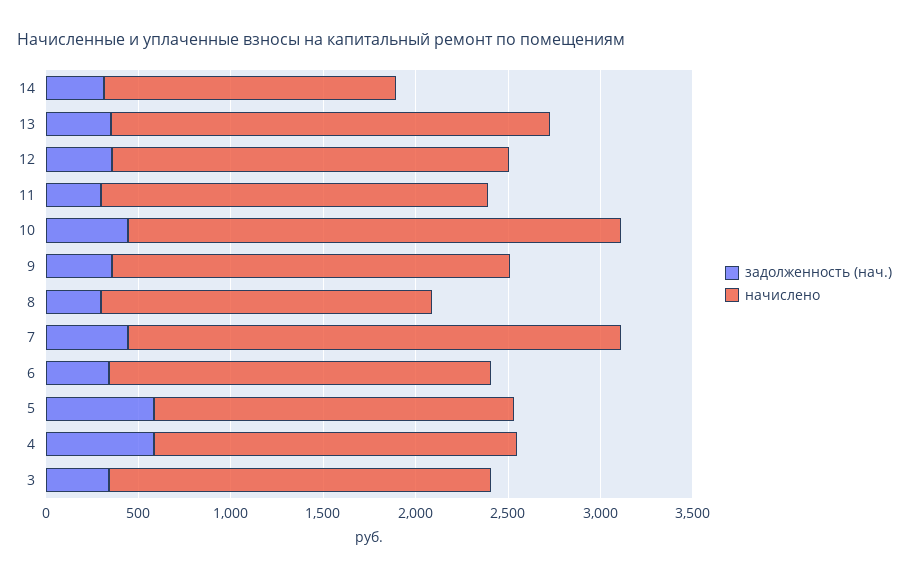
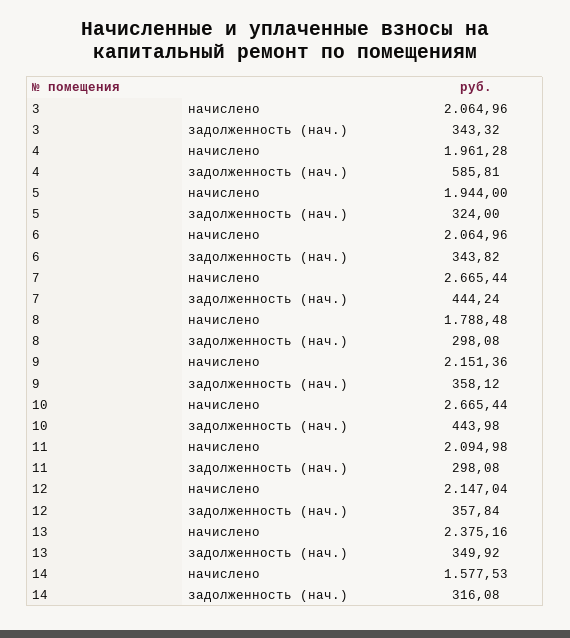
задолженность (нач.), 5: 600 -> 324

